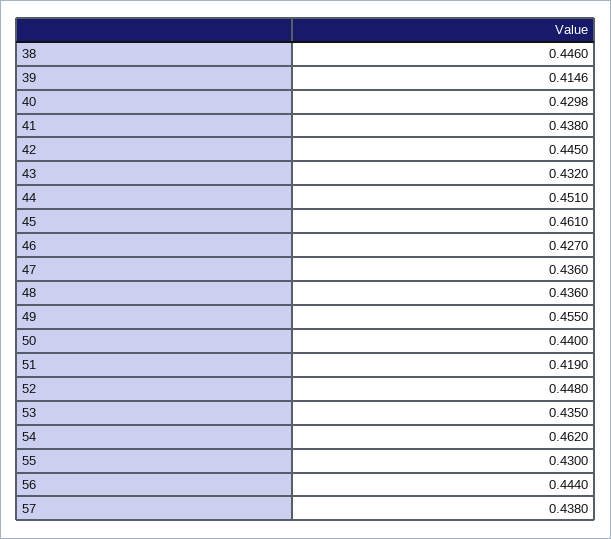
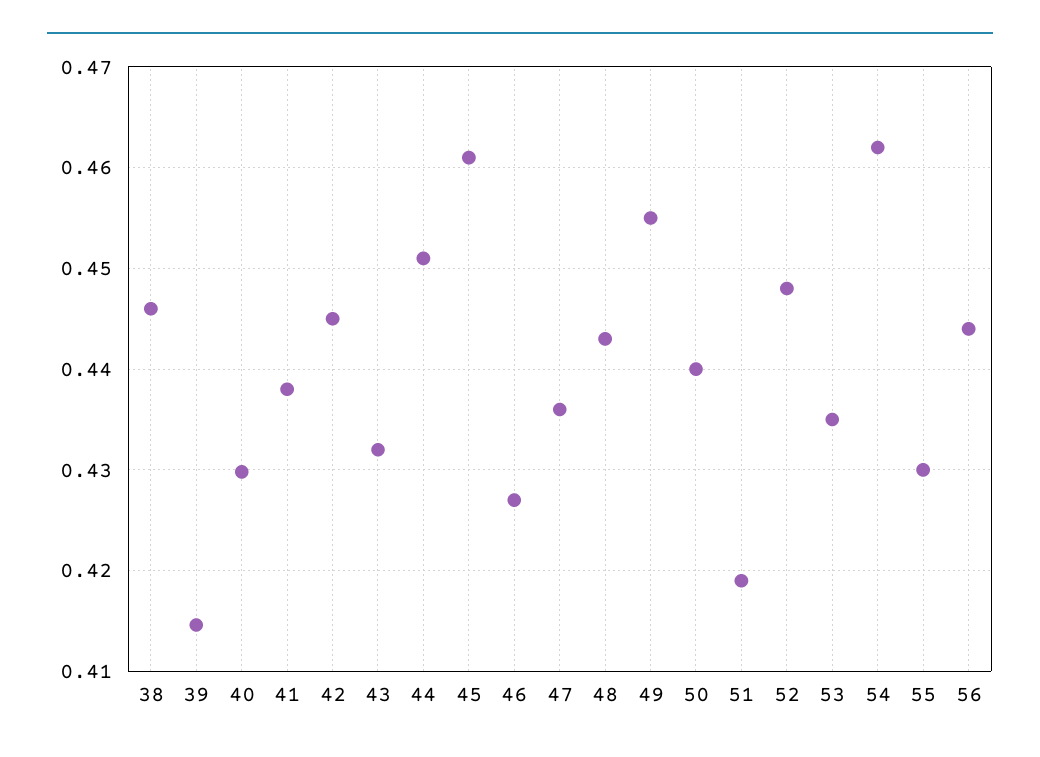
48: 0.436 -> 0.443
57: 0.438 -> none

